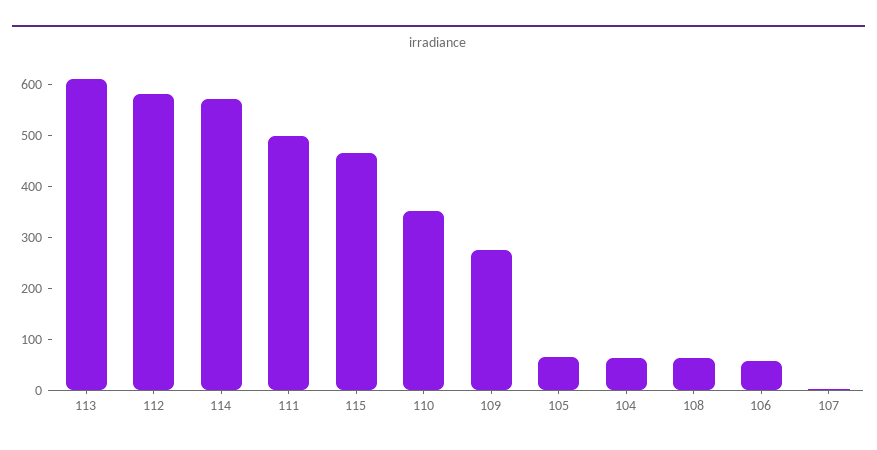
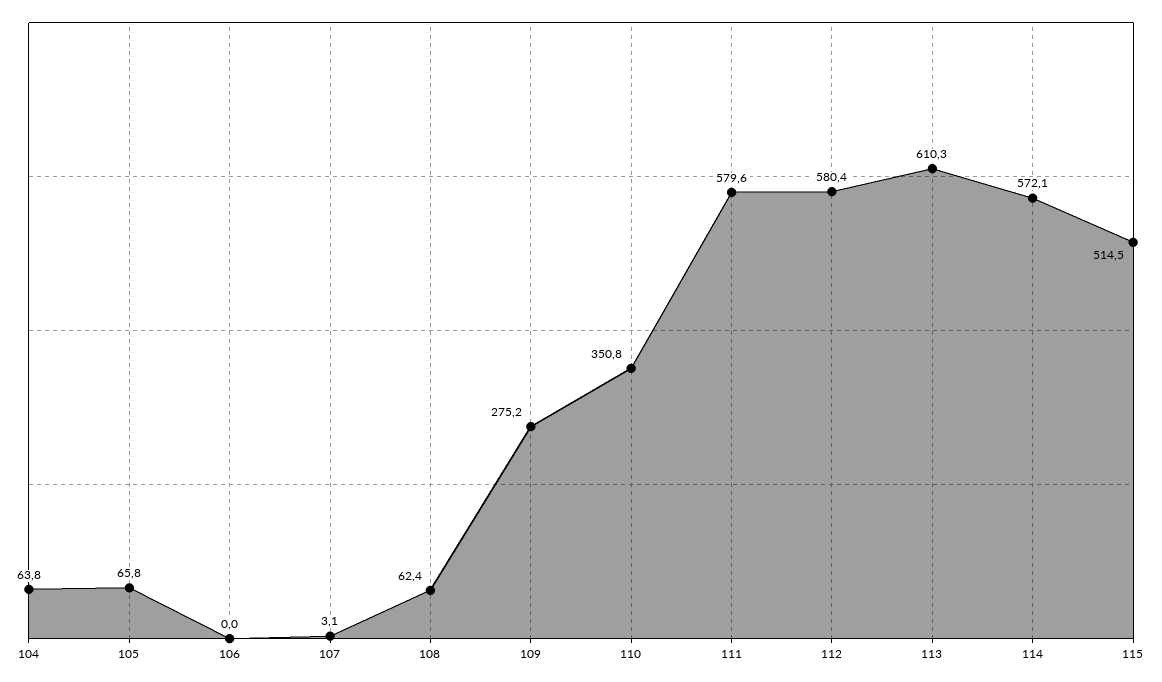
111: 500 -> 579.6
115: 460 -> 514.5
106: 60 -> 0

